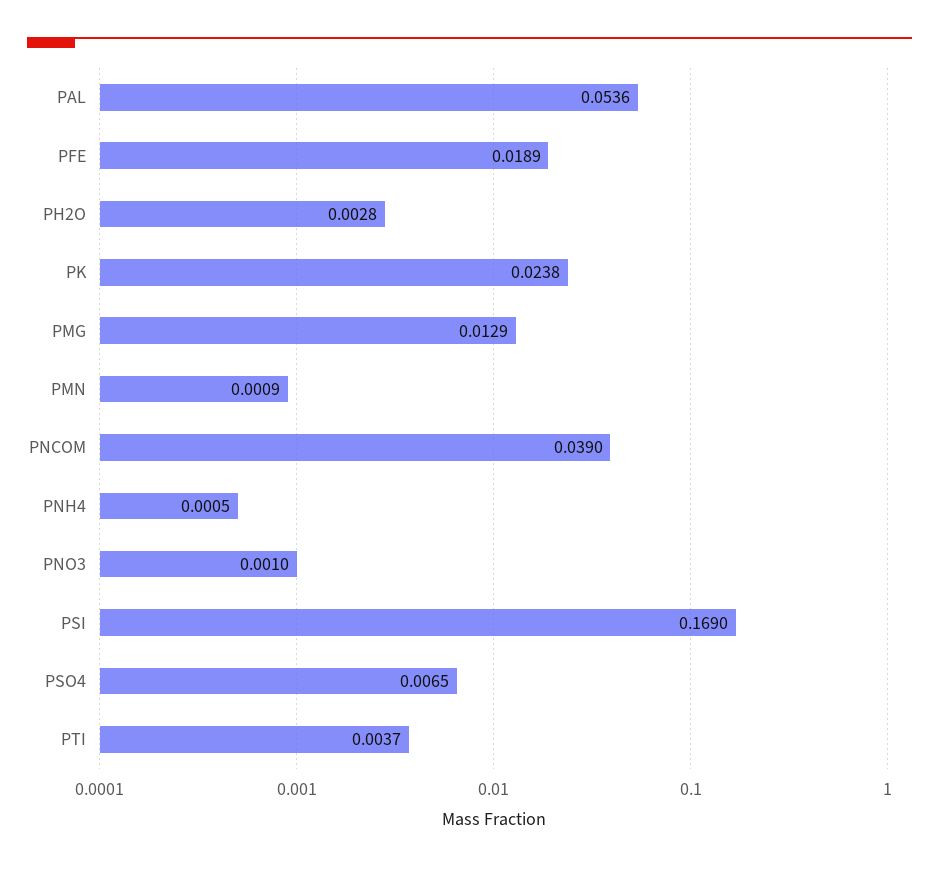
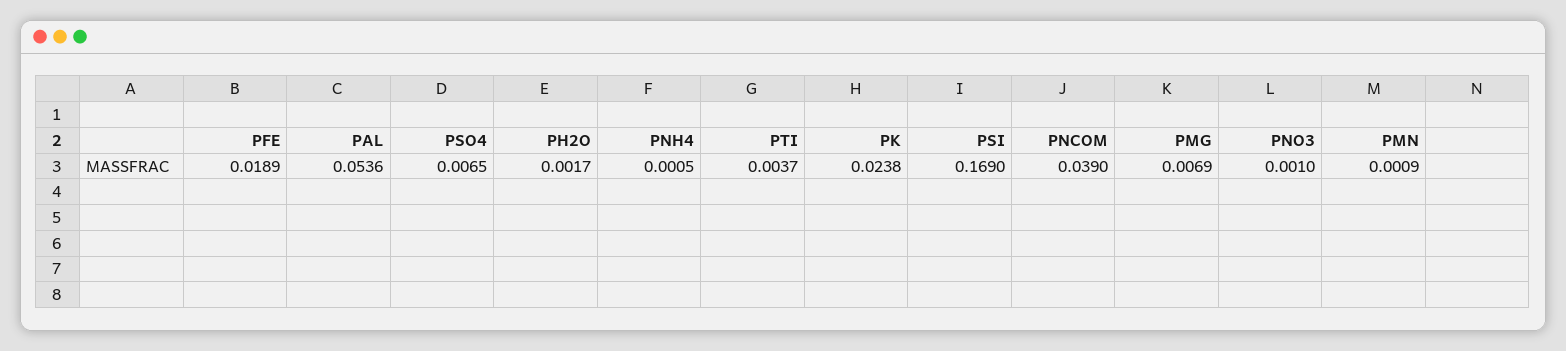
PH2O: 0.0028 -> 0.0017
PMG: 0.0129 -> 0.0069

